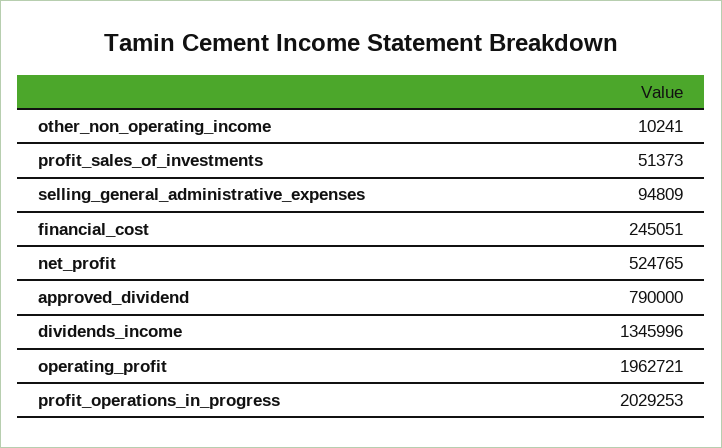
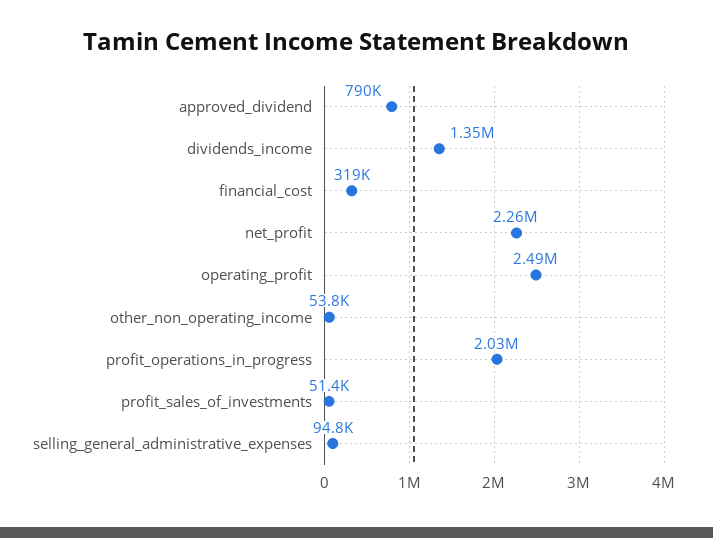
other_non_operating_income: 10241 -> 53800
financial_cost: 245051 -> 319000
net_profit: 524765 -> 2260000
operating_profit: 1962721 -> 2490000

